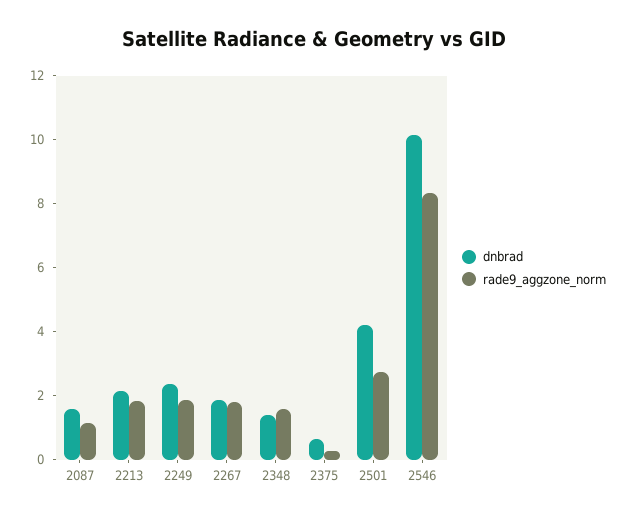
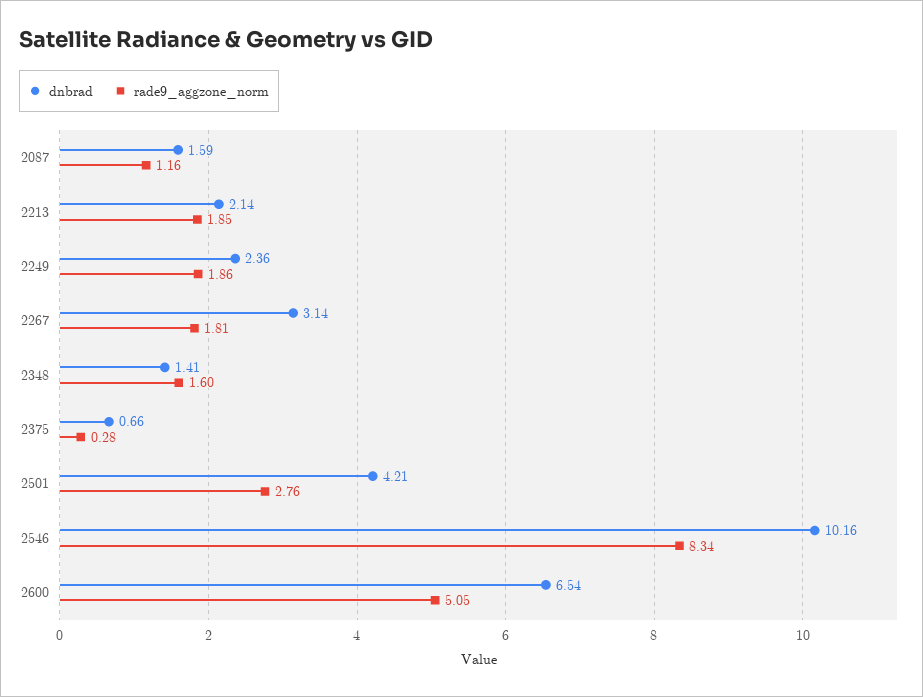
dnbrad, 2267: 2 -> 3.14
dnbrad, 2600: none -> 6.54
rade9_aggzone_norm, 2600: none -> 5.05

